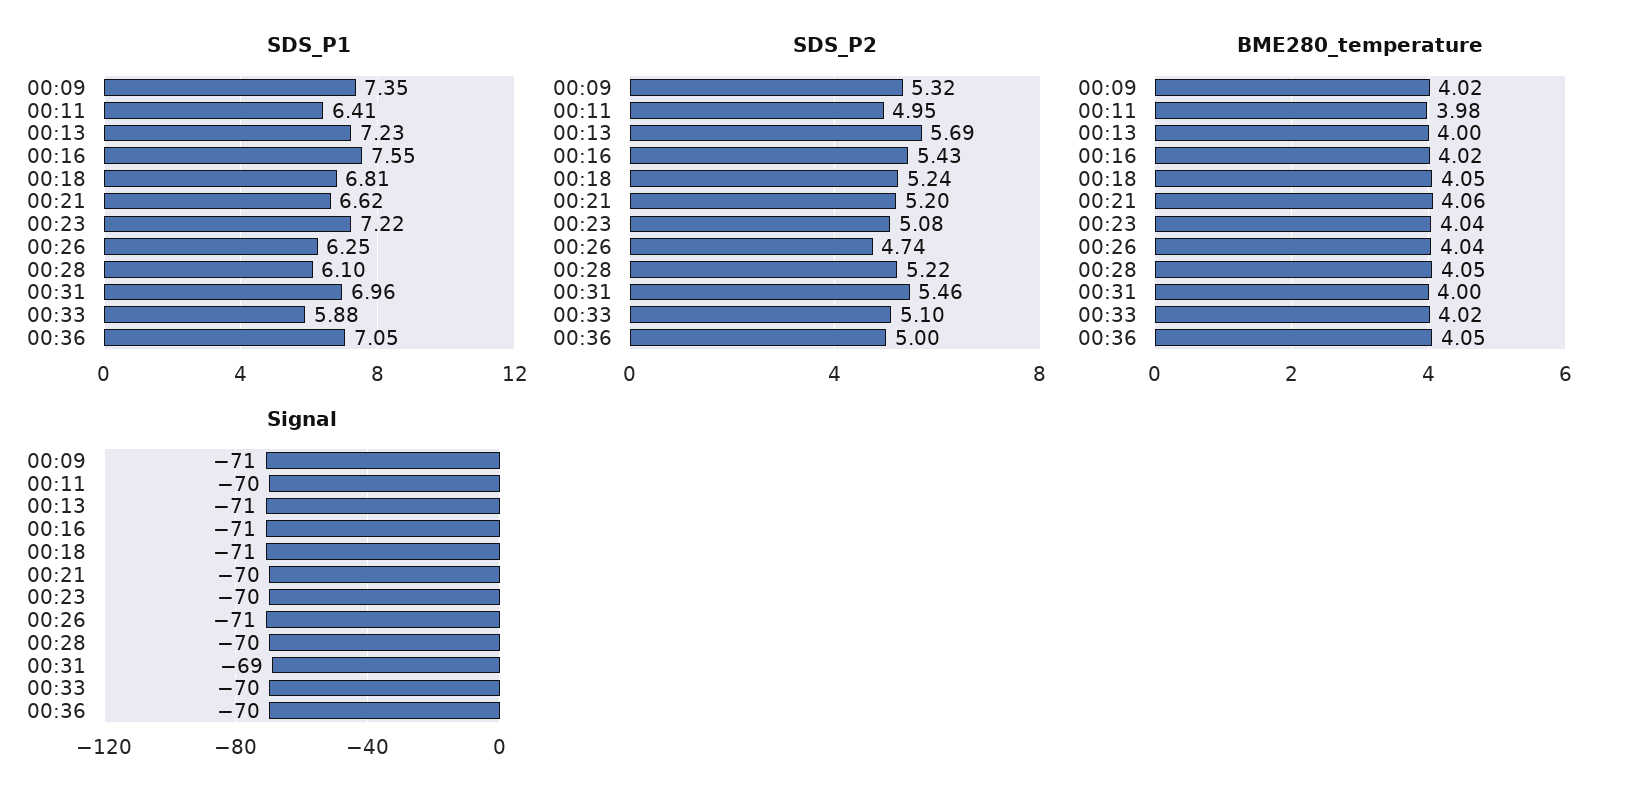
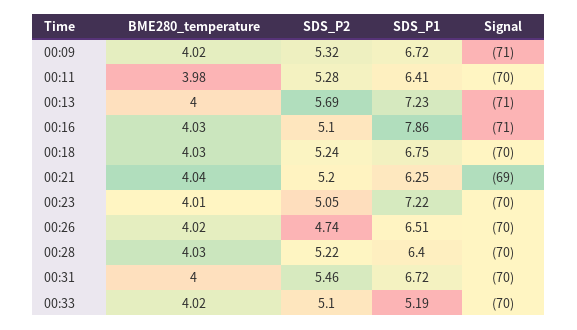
SDS_P1, 00:09: 7.35 -> 6.72
SDS_P1, 00:16: 7.55 -> 7.86
SDS_P1, 00:18: 6.81 -> 6.75
SDS_P1, 00:21: 6.62 -> 6.25
SDS_P1, 00:26: 6.25 -> 6.51
SDS_P1, 00:28: 6.1 -> 6.4
SDS_P1, 00:31: 6.96 -> 6.72
SDS_P1, 00:33: 5.88 -> 5.19
SDS_P1, 00:36: 7.05 -> none
SDS_P2, 00:11: 4.95 -> 5.28
SDS_P2, 00:16: 5.43 -> 5.1
SDS_P2, 00:23: 5.08 -> 5.05
SDS_P2, 00:36: 5 -> none
BME280_temperature, 00:16: 4.02 -> 4.03
BME280_temperature, 00:18: 4.05 -> 4.03
BME280_temperature, 00:21: 4.06 -> 4.04
BME280_temperature, 00:23: 4.04 -> 4.01
BME280_temperature, 00:26: 4.04 -> 4.02
BME280_temperature, 00:28: 4.05 -> 4.03
BME280_temperature, 00:36: 4.05 -> none
Signal, 00:18: -71 -> -70
Signal, 00:21: -70 -> -69
Signal, 00:26: -71 -> -70
Signal, 00:31: -69 -> -70
Signal, 00:36: -70 -> none

